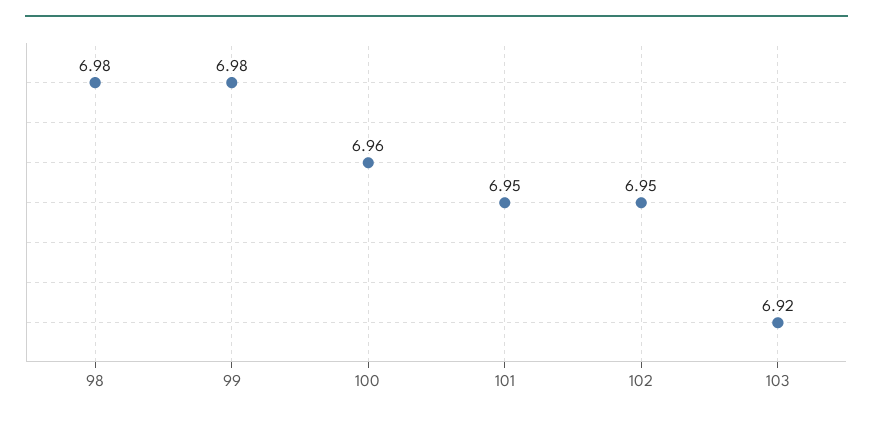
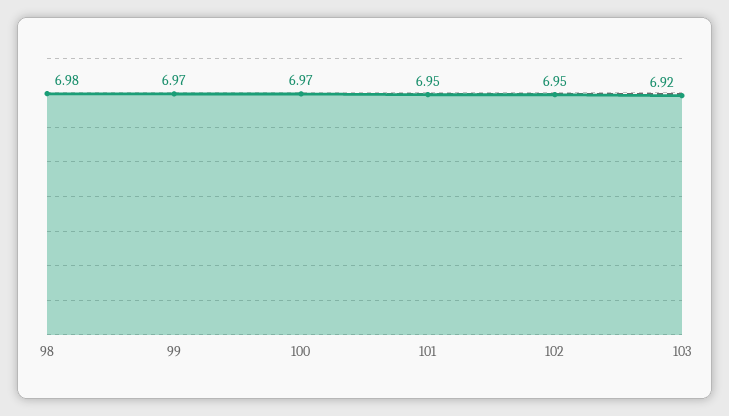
99: 6.98 -> 6.97
100: 6.96 -> 6.97

